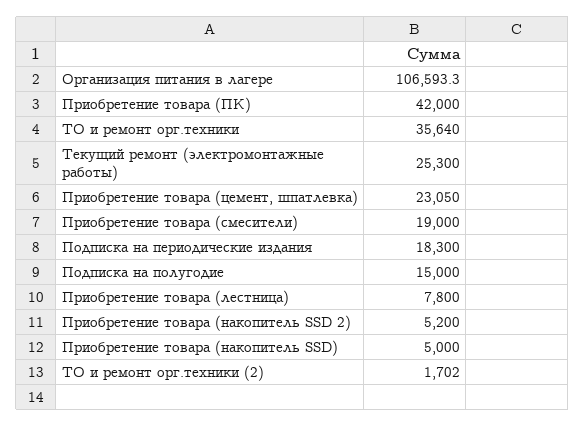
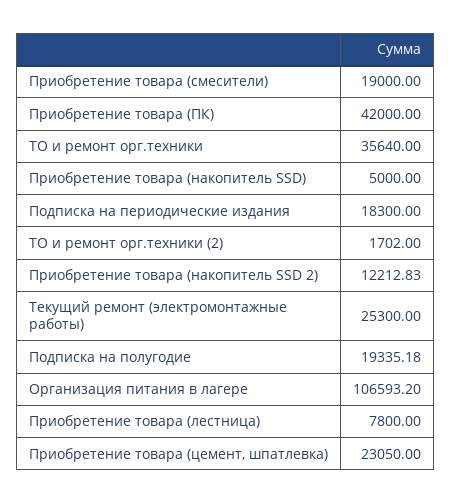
Организация питания в лагере: 106593.3 -> 106593.2
Подписка на полугодие: 15000 -> 19335.18
Приобретение товара (накопитель SSD 2): 5200 -> 12212.83

